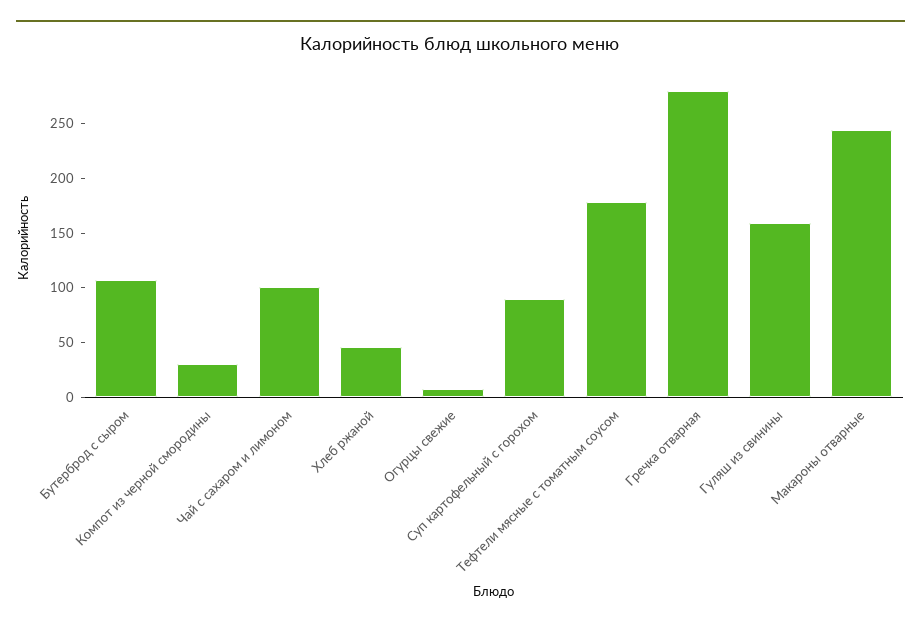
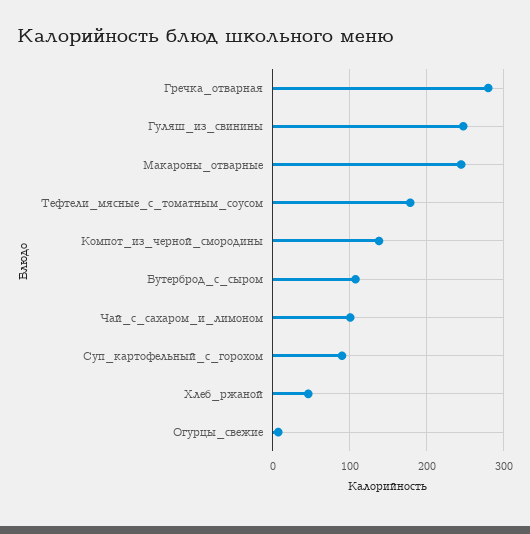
Компот из черной смородины: 30 -> 140
Гуляш из свинины: 160 -> 250

